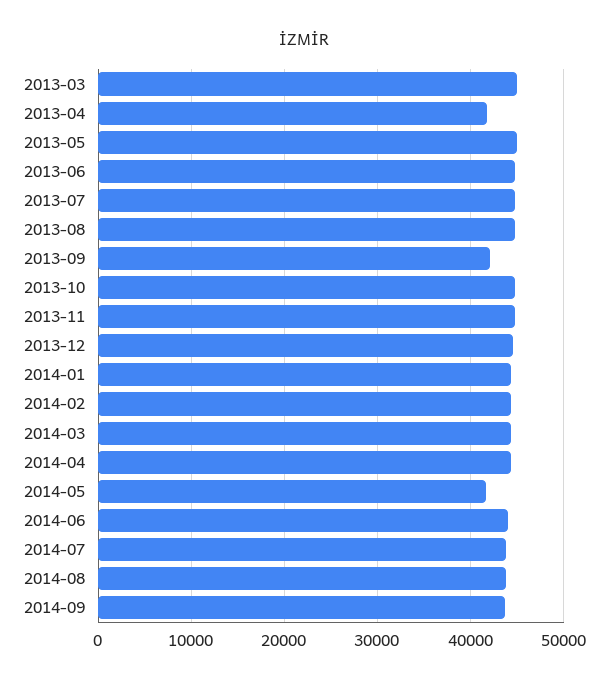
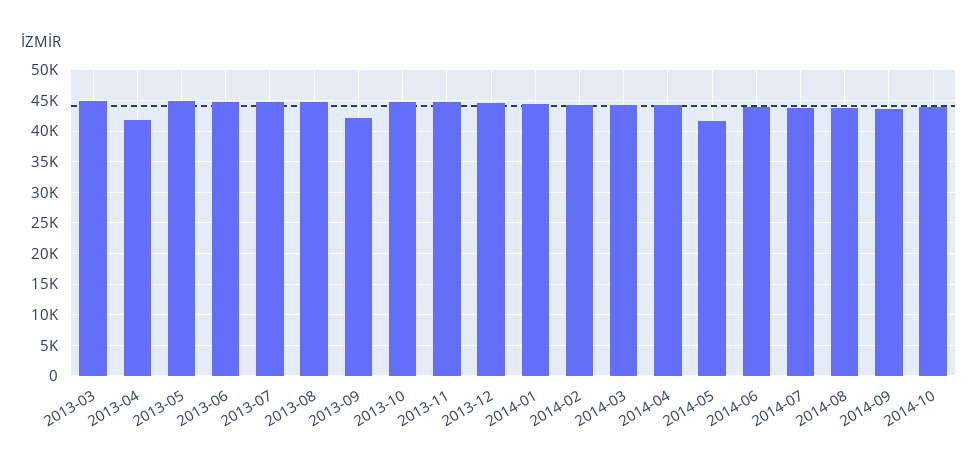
2014-10: none -> 44000

